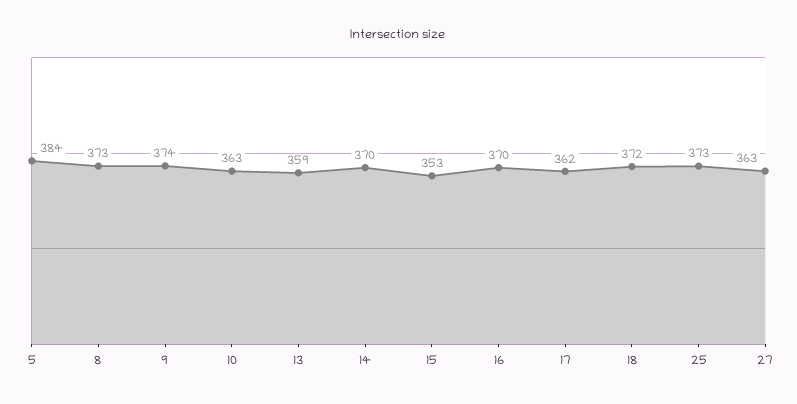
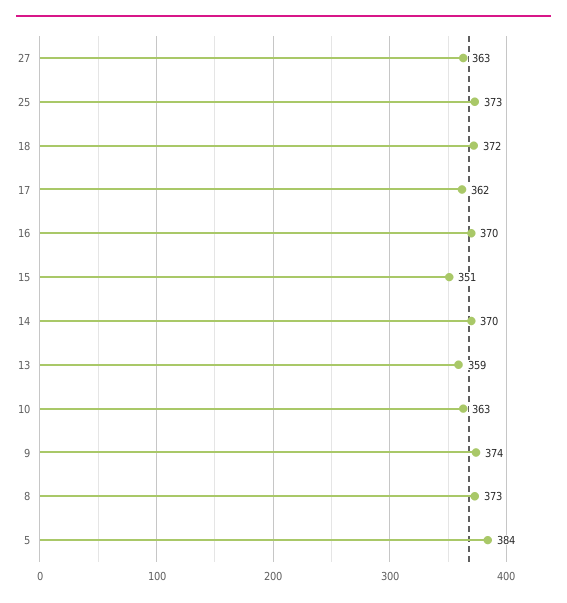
15: 353 -> 351

